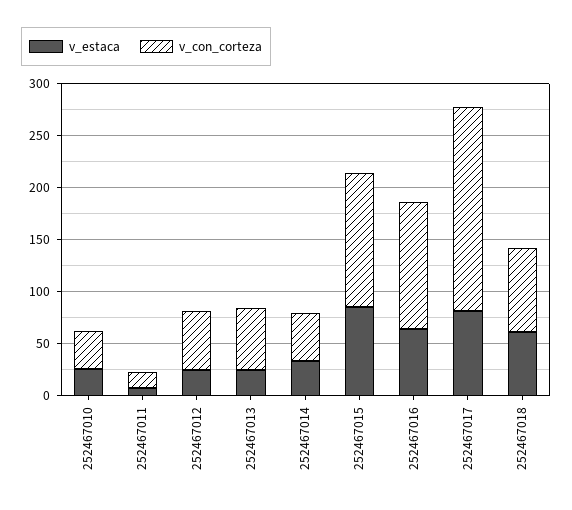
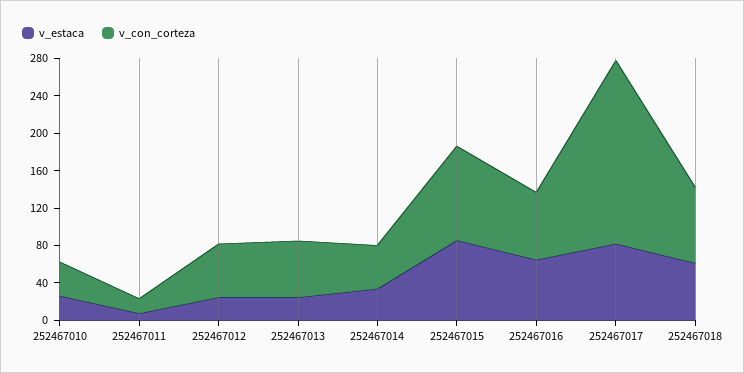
v_con_corteza, 252467015: 130 -> 100
v_con_corteza, 252467016: 120 -> 70

